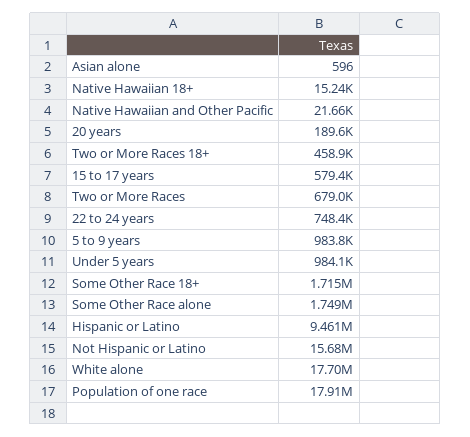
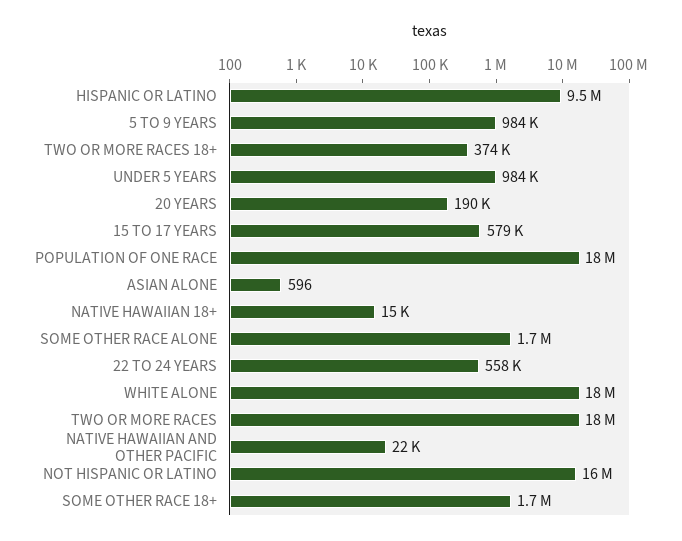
Two or More Races 18+: 458900 -> 374000
Two or More Races: 679000 -> 18000000
22 to 24 years: 748400 -> 558000

